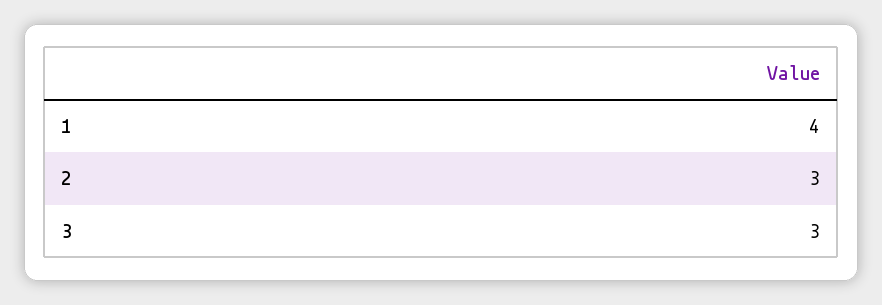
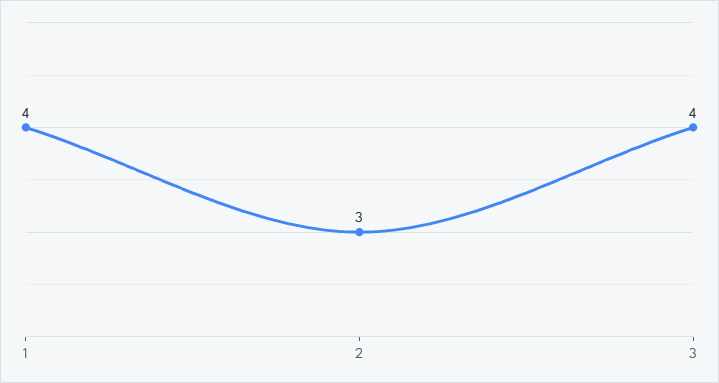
3: 3 -> 4

